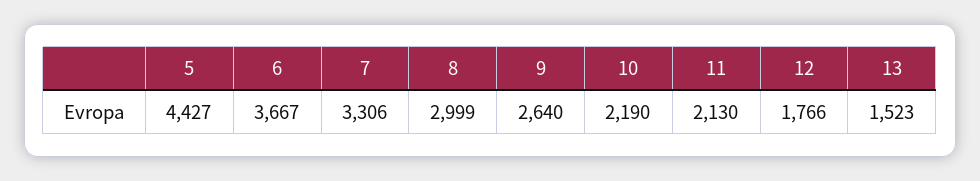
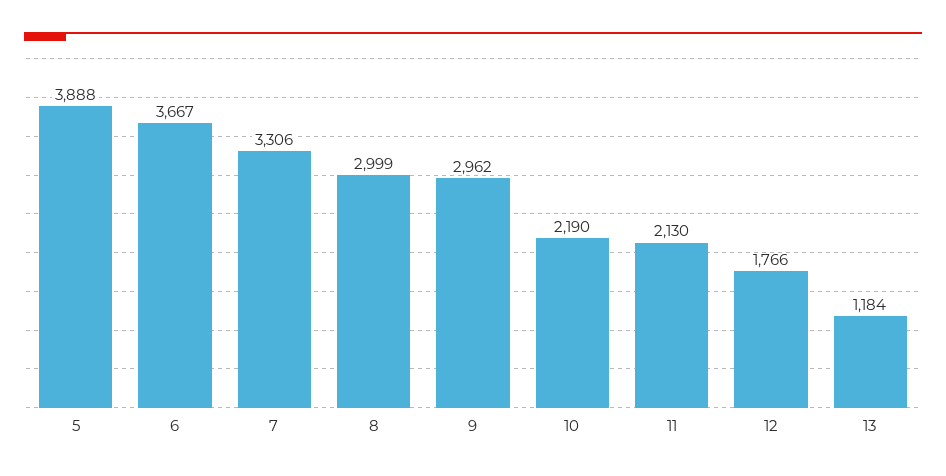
5: 4427 -> 3888
9: 2640 -> 2962
13: 1523 -> 1184

